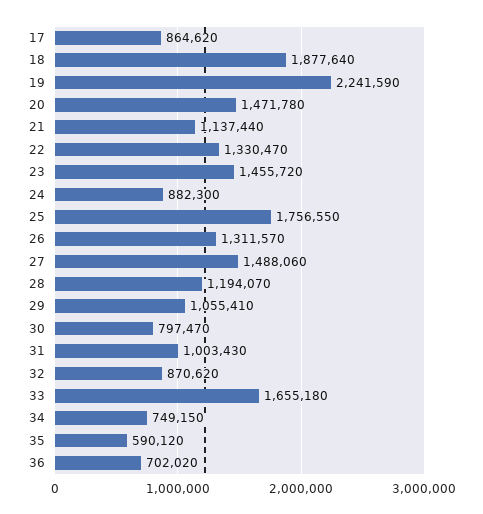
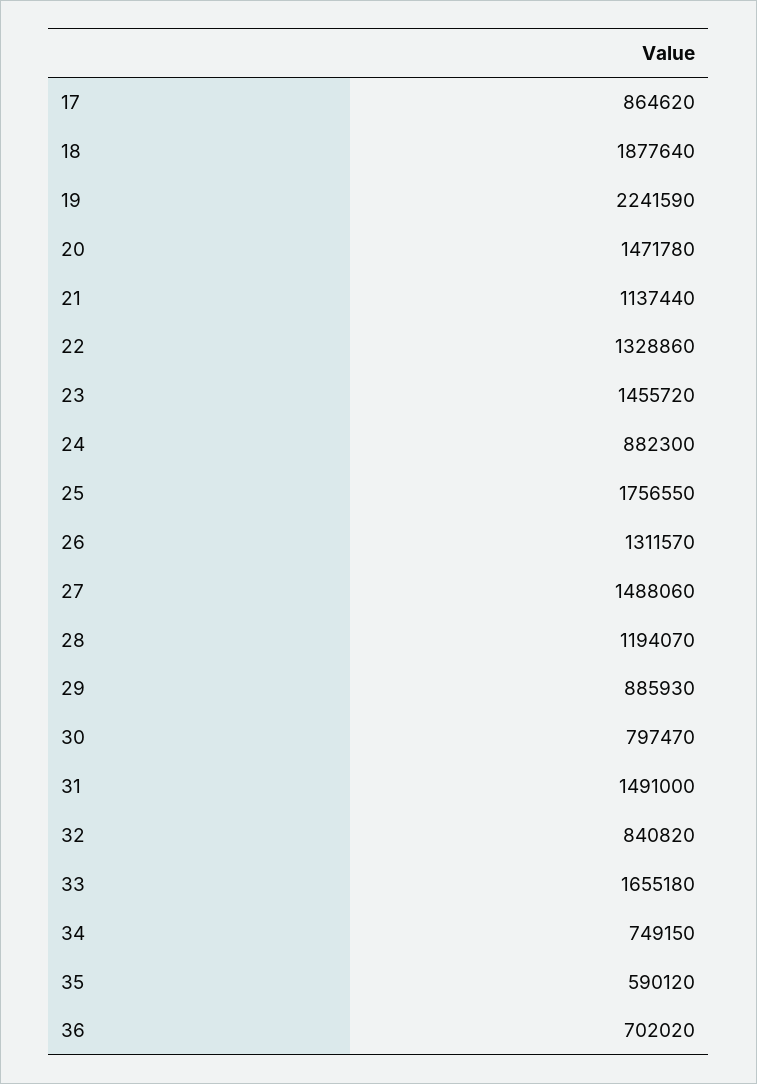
22: 1330470 -> 1328860
29: 1055410 -> 885930
31: 1003430 -> 1491000
32: 870620 -> 840820

